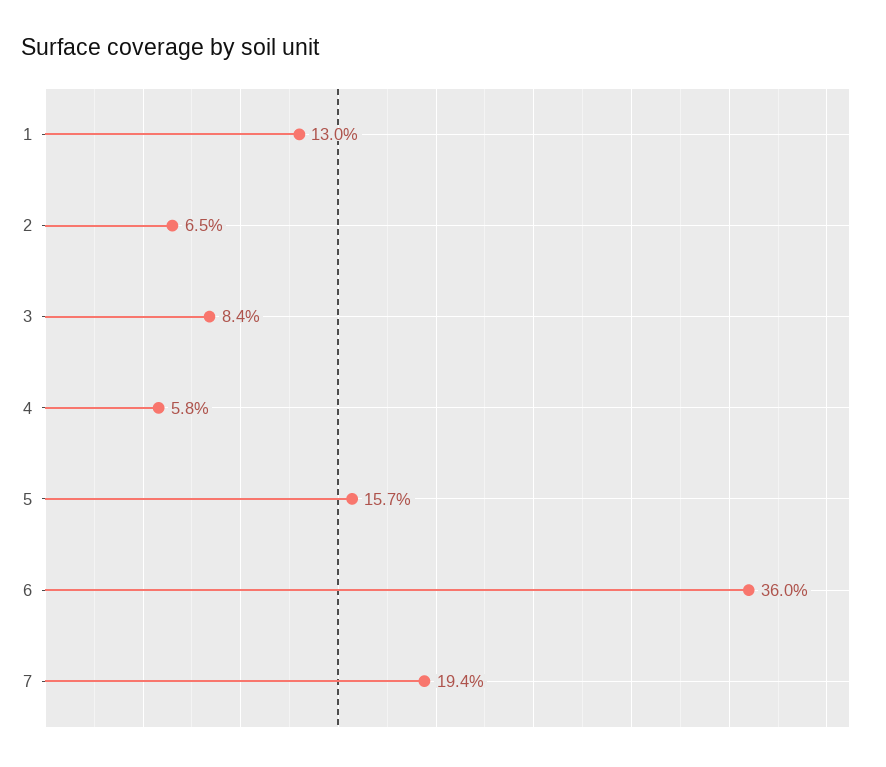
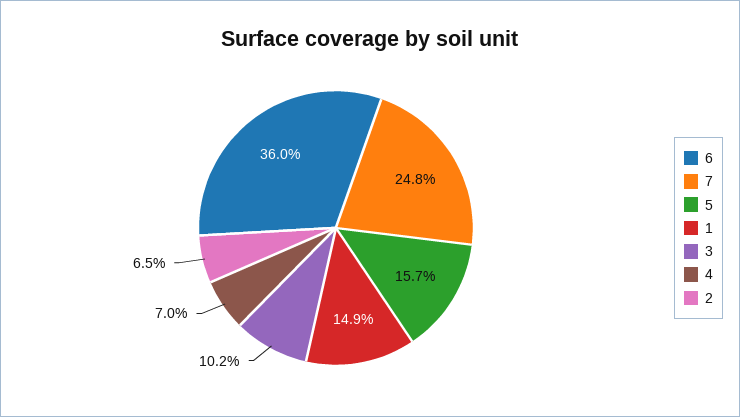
1: 13 -> 14.9
3: 8.4 -> 10.2
4: 5.8 -> 7
7: 19.4 -> 24.8

